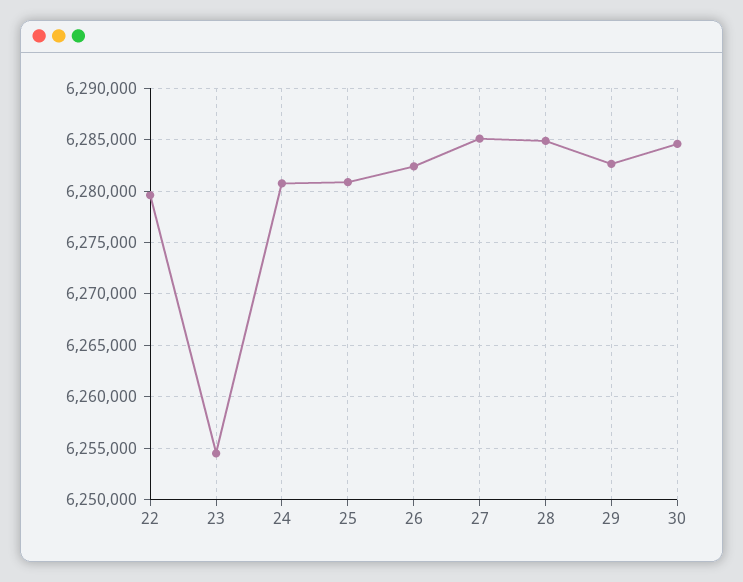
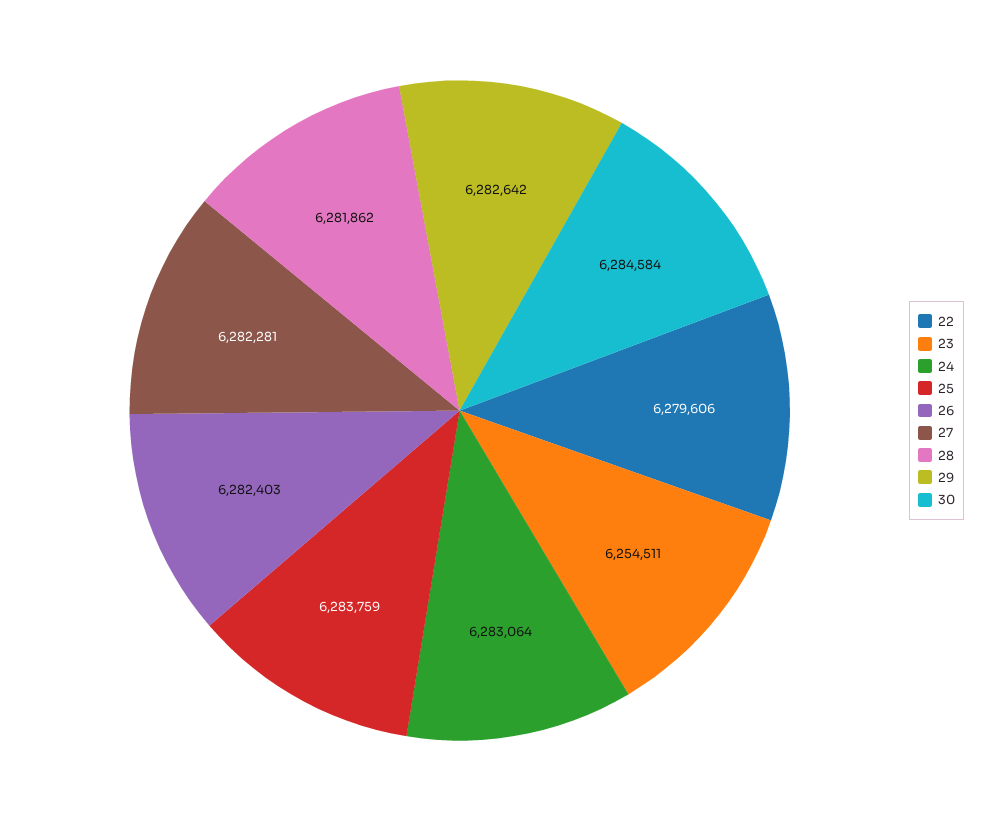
24: 6281000 -> 6283064
25: 6281000 -> 6283759
27: 6285000 -> 6282281
28: 6285000 -> 6281862

